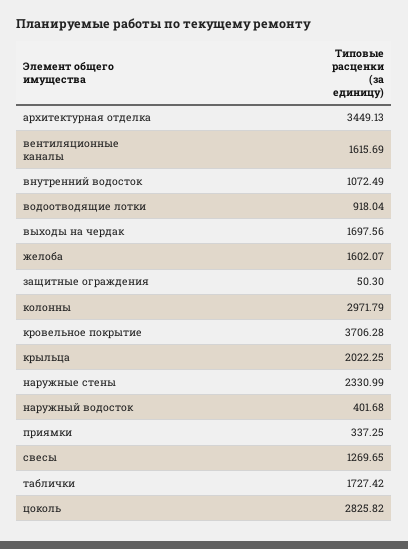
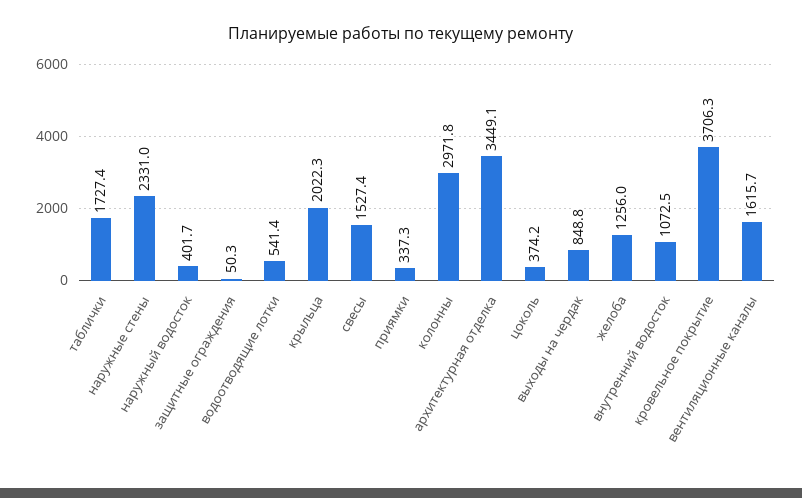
водоотводящие лотки: 918.04 -> 541.4
выходы на чердак: 1697.56 -> 848.8
желоба: 1602.07 -> 1256
свесы: 1269.65 -> 1527.4
цоколь: 2825.82 -> 374.2

